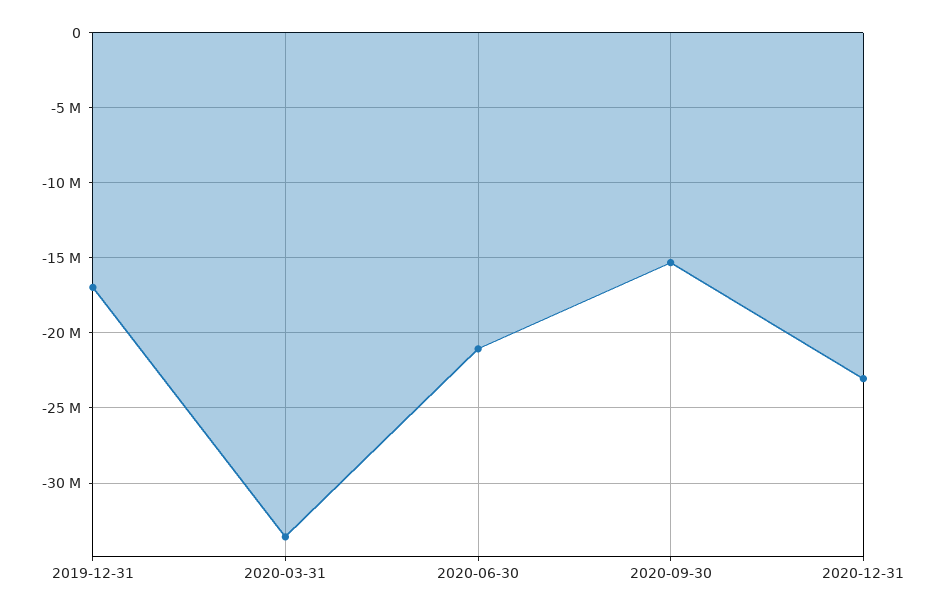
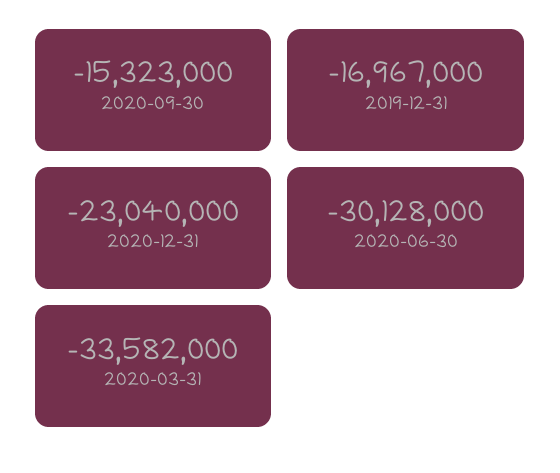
2020-06-30: -21000000 -> -30128000

